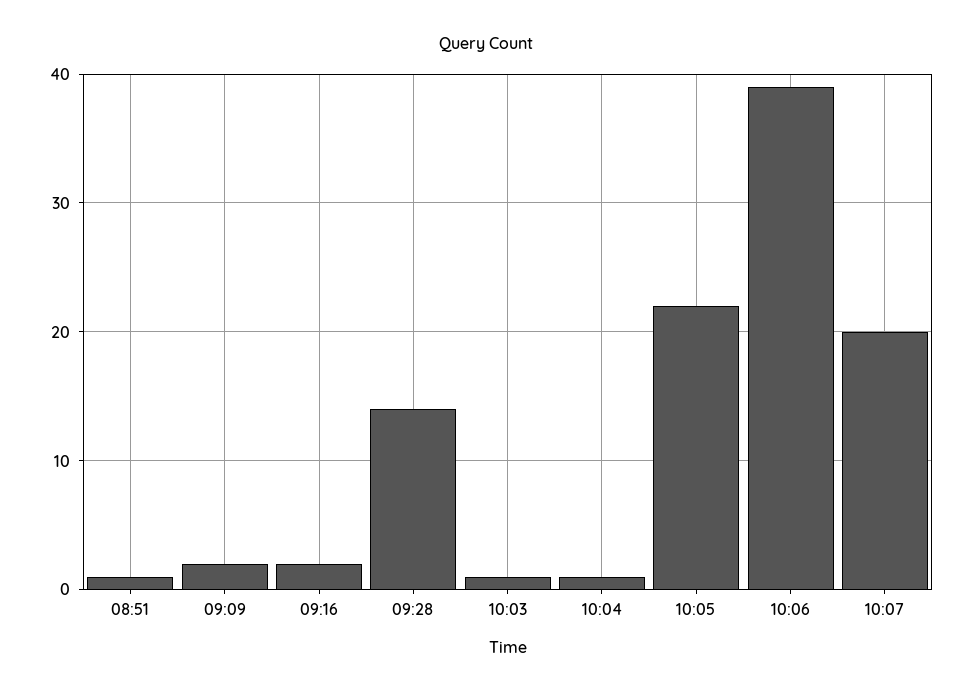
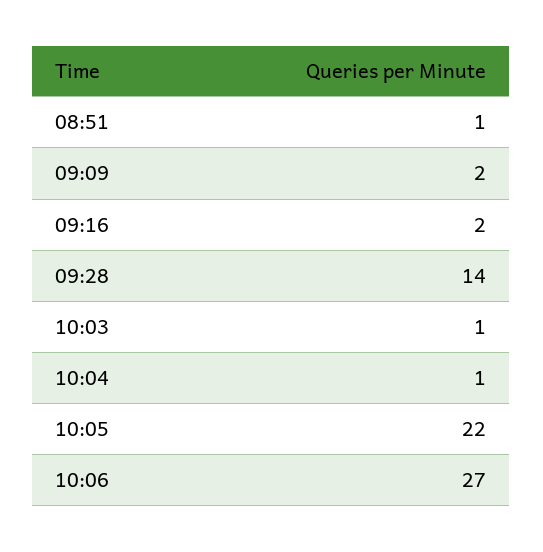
10:06: 39 -> 27
10:07: 20 -> none

